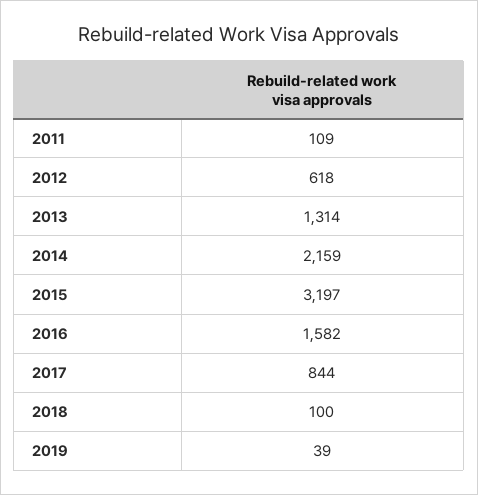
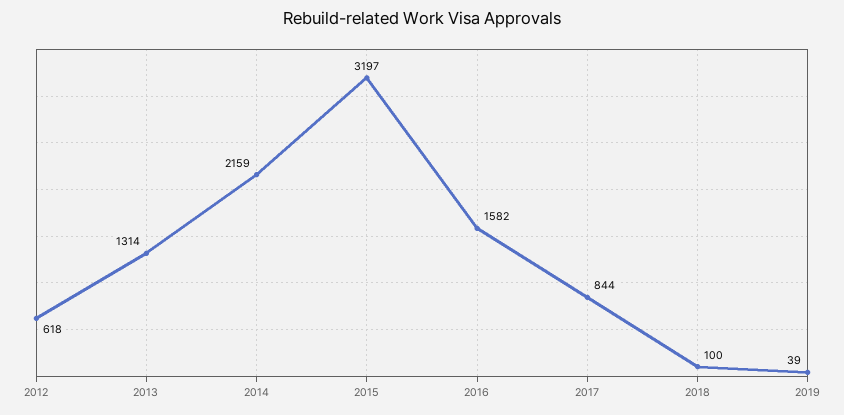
2011: 109 -> none

